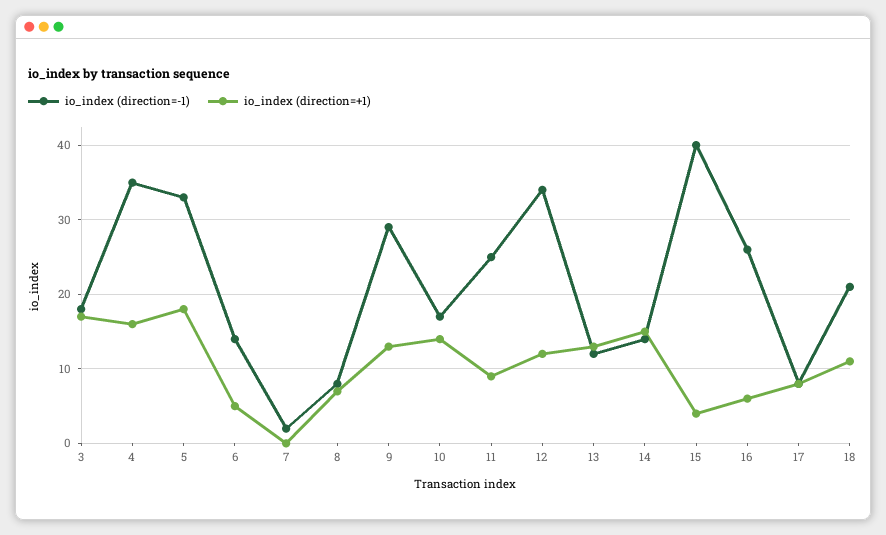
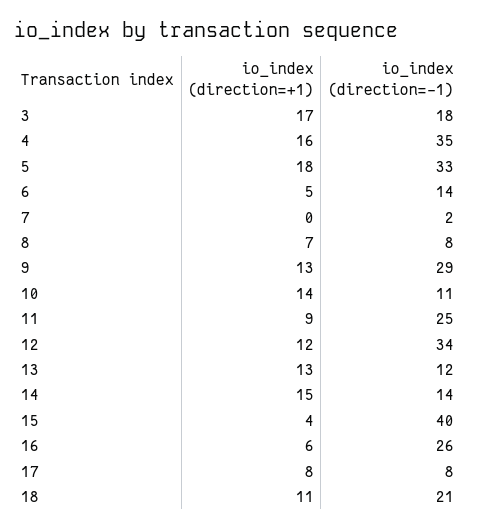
io_index (direction=-1), 10: 17 -> 11

